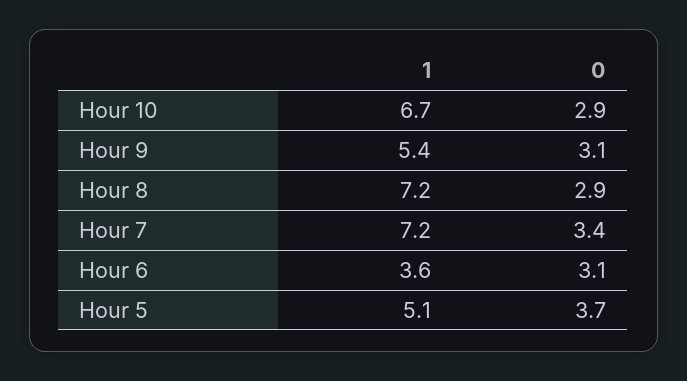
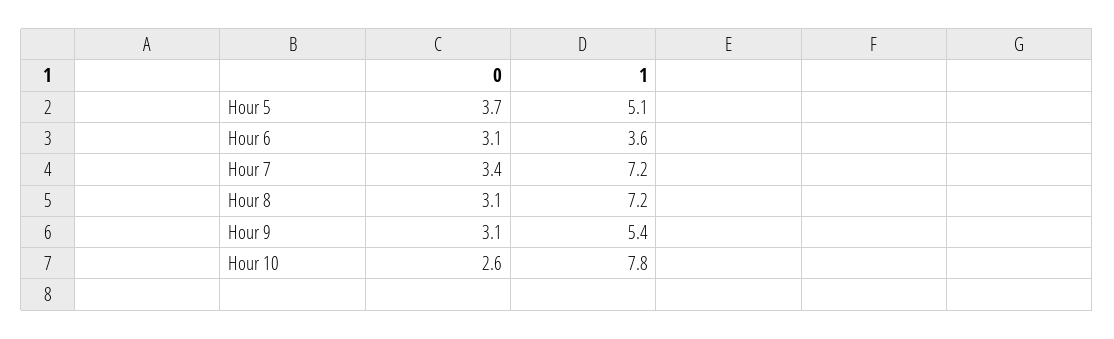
1, Hour 10: 6.7 -> 7.8
0, Hour 10: 2.9 -> 2.6
0, Hour 8: 2.9 -> 3.1

